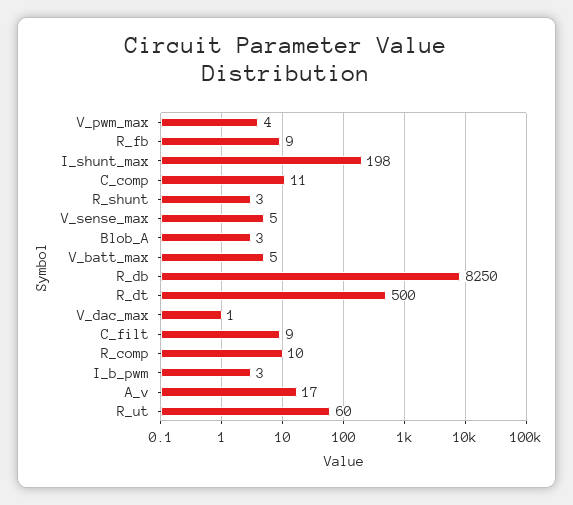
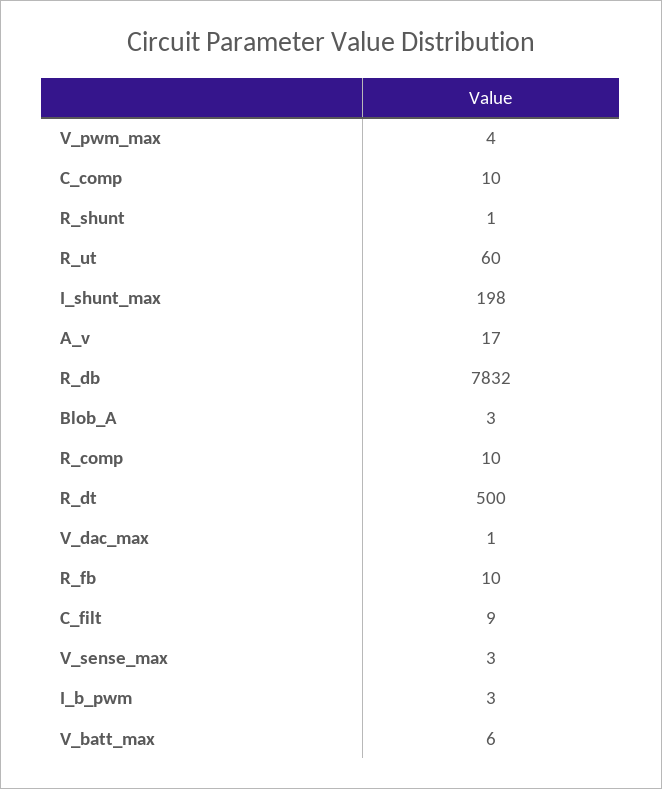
R_fb: 9 -> 10
C_comp: 11 -> 10
R_shunt: 3 -> 1
V_sense_max: 5 -> 3
V_batt_max: 5 -> 6
R_db: 8250 -> 7832

